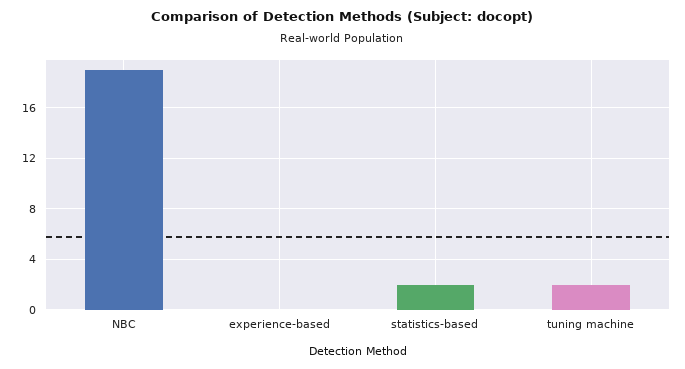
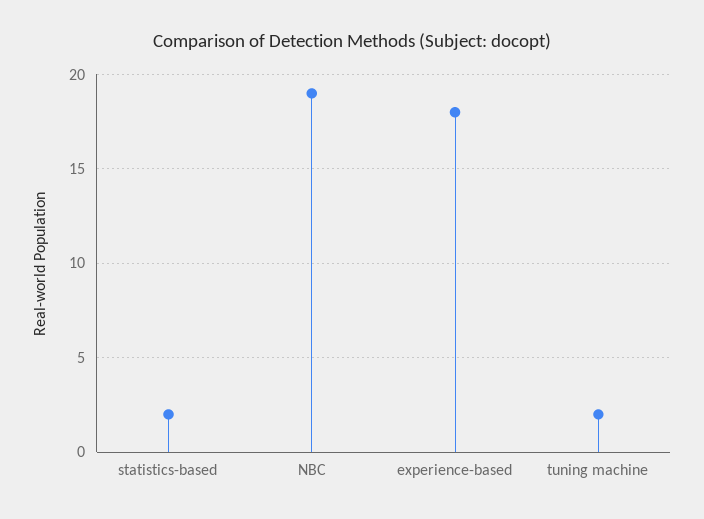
experience-based: 0 -> 18

